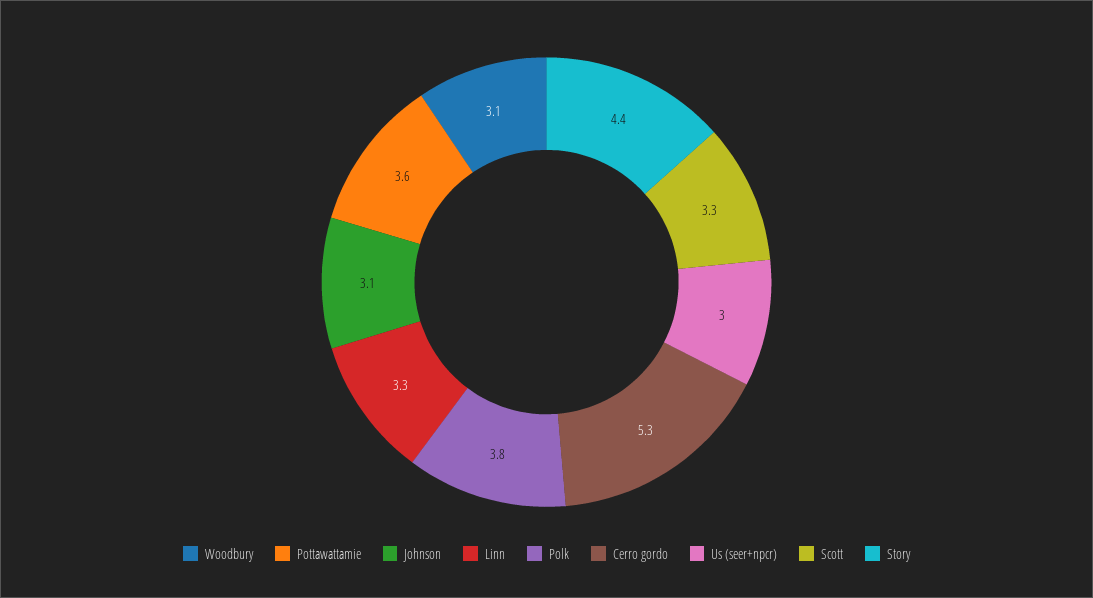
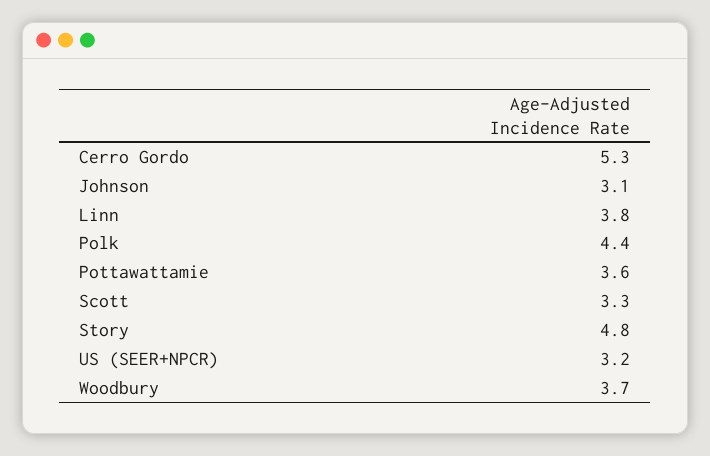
Woodbury: 3.1 -> 3.7
Linn: 3.3 -> 3.8
Polk: 3.8 -> 4.4
Us (seer+npcr): 3 -> 3.2
Story: 4.4 -> 4.8

